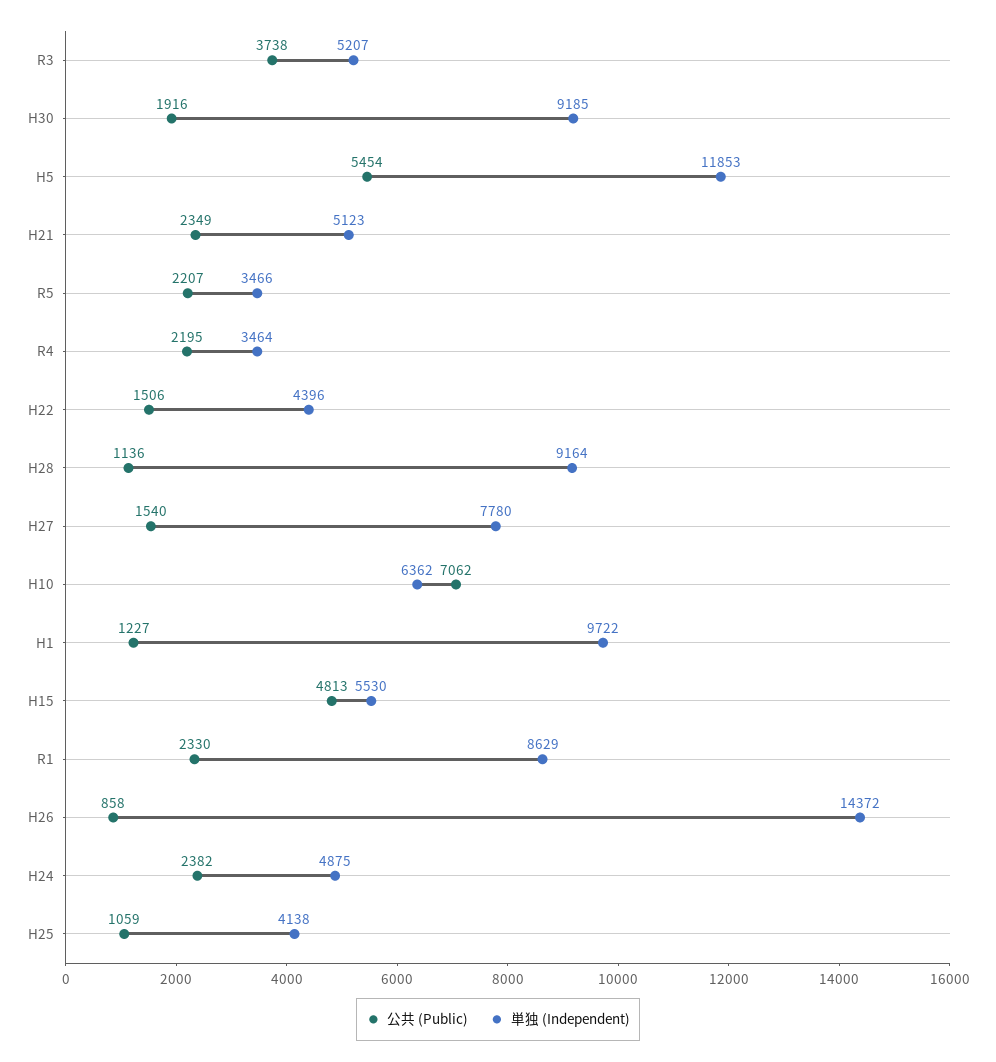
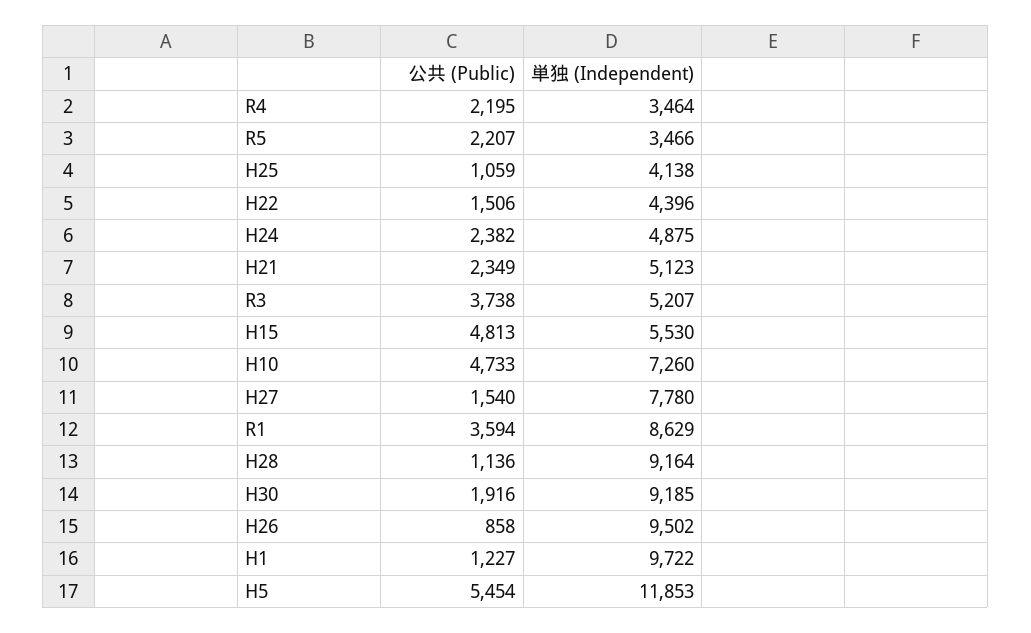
公共 (Public), H10: 7062 -> 4733
単独 (Independent), H10: 6362 -> 7260
公共 (Public), R1: 2330 -> 3594
単独 (Independent), H26: 14372 -> 9502

